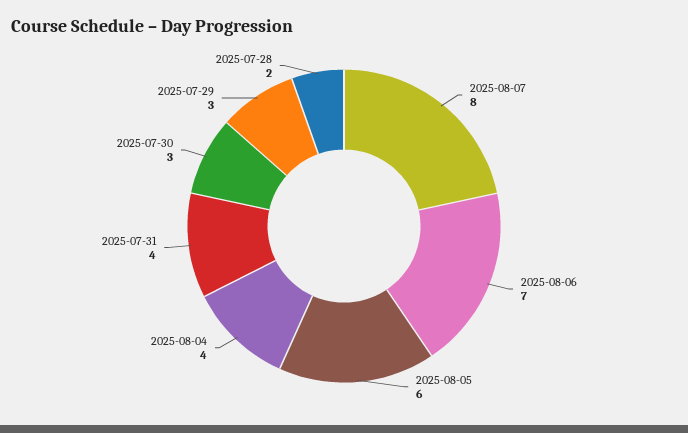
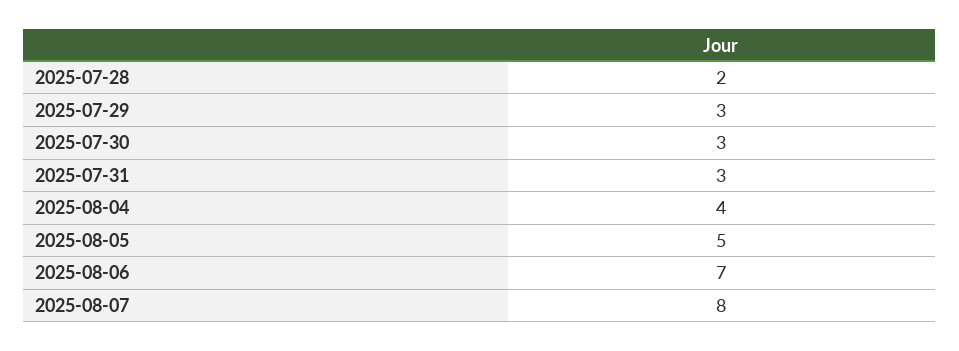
2025-08-05: 6 -> 5
2025-07-31: 4 -> 3

